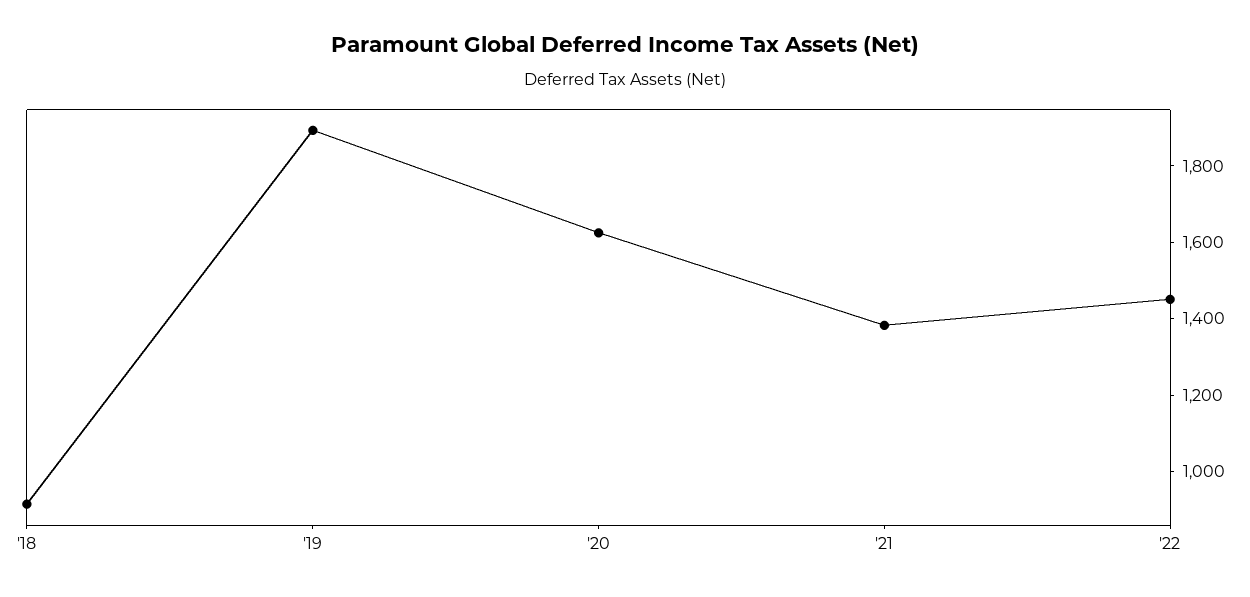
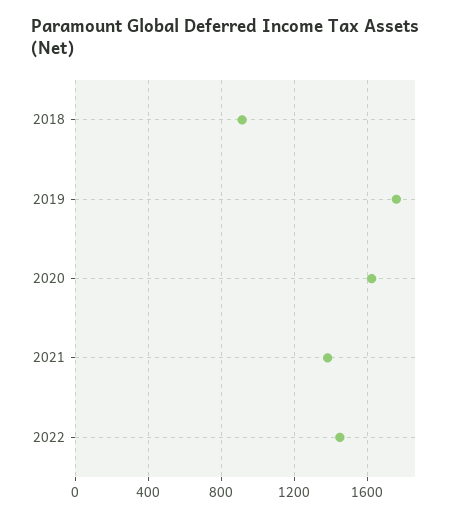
'19: 1900 -> 1750

